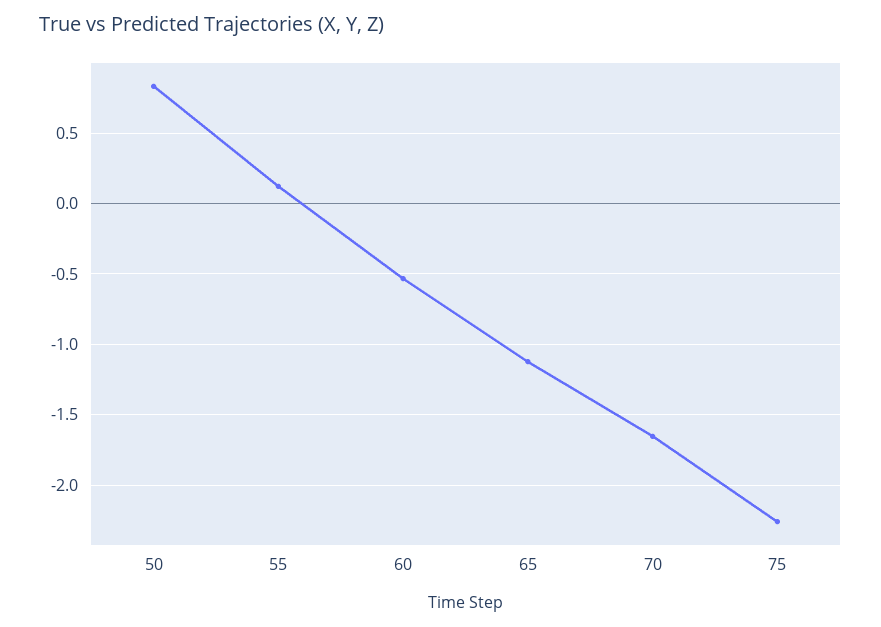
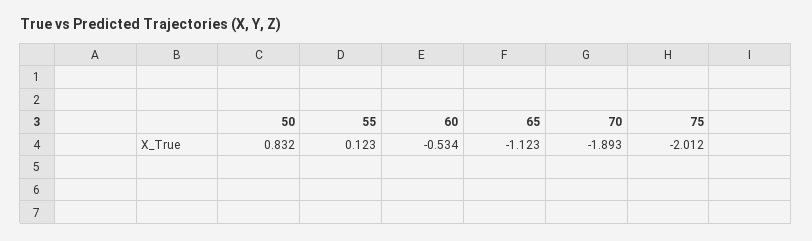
70: -1.65 -> -1.893
75: -2.25 -> -2.012

